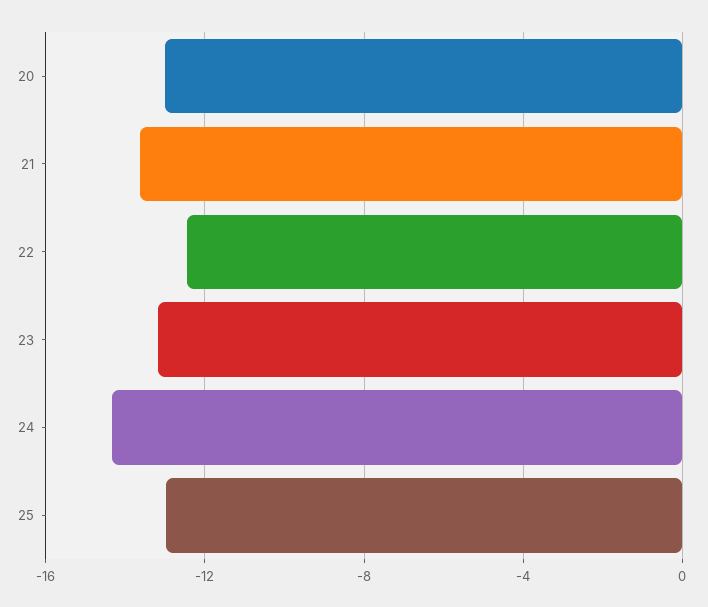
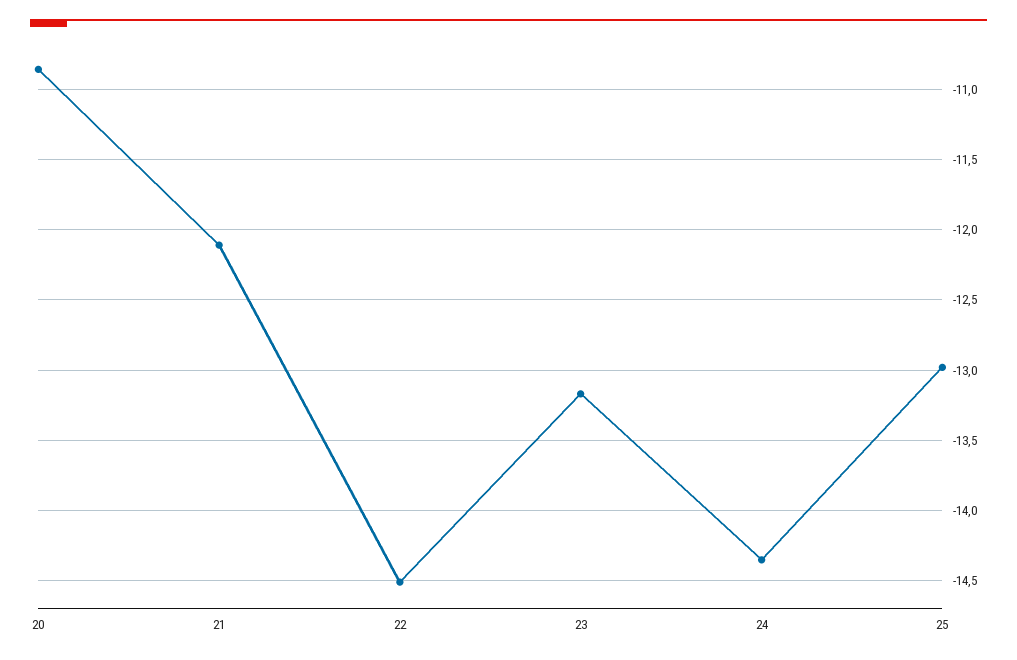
20: -13 -> -10.85
21: -13.5 -> -12.1
22: -12.5 -> -14.5

